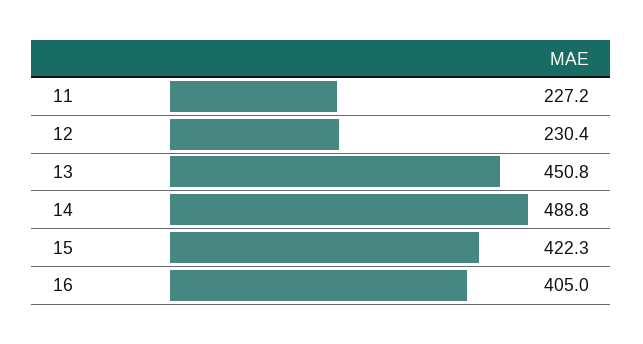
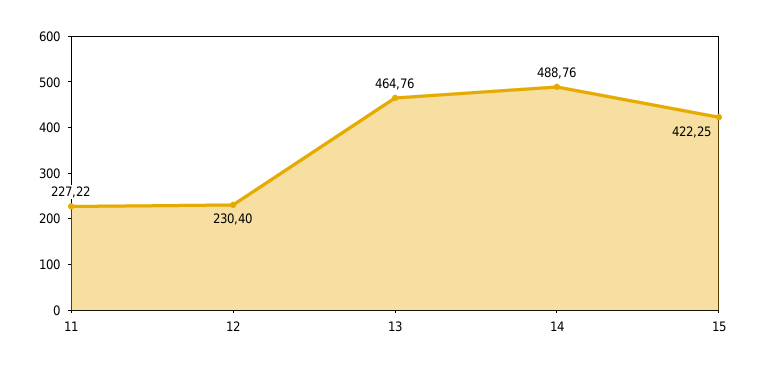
13: 450.8 -> 464.76
16: 405 -> none

